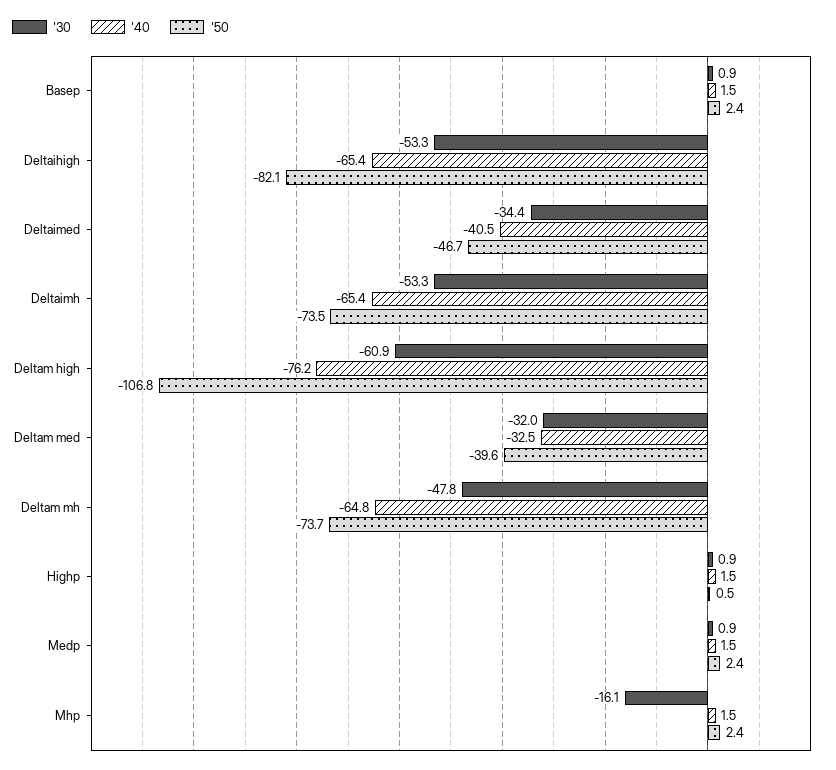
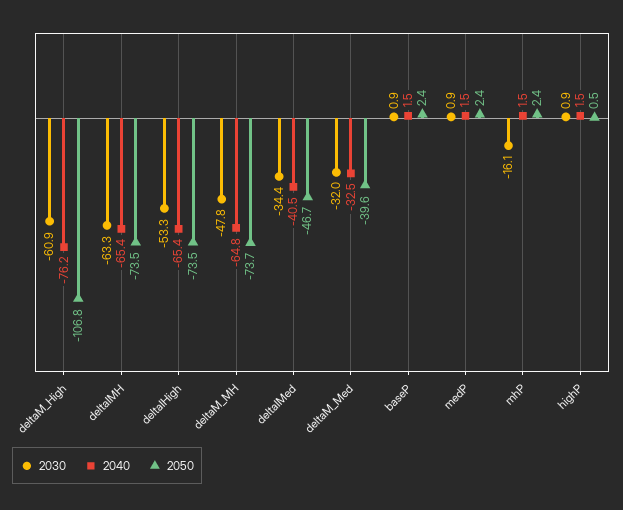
'50, Deltaihigh: -82.1 -> -73.5
'30, Deltaimh: -53.3 -> -63.3

